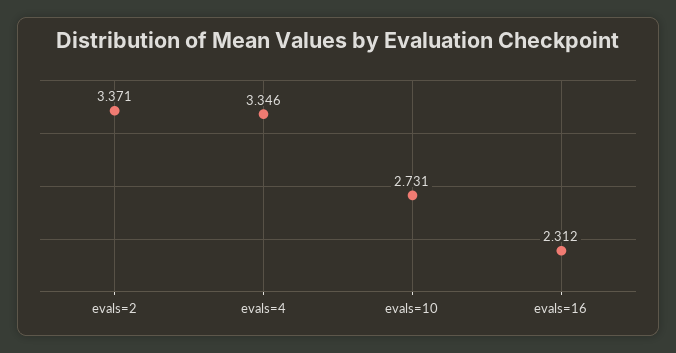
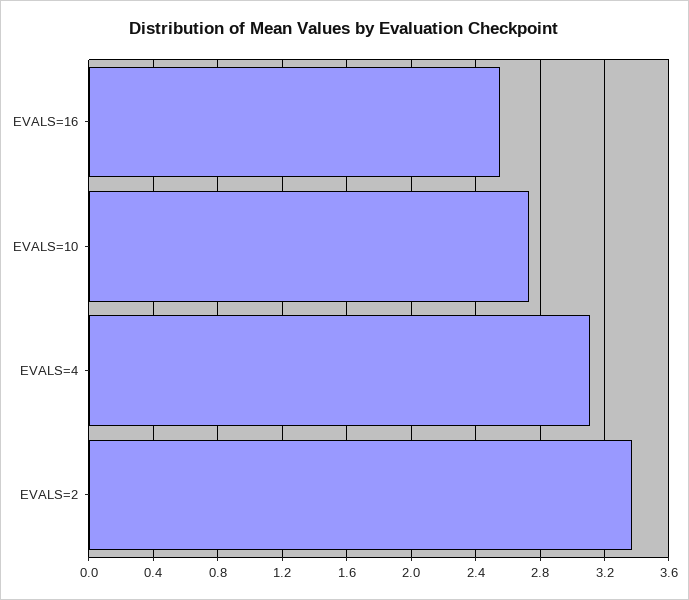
evals=4: 3.346 -> 3.1
evals=16: 2.312 -> 2.55

